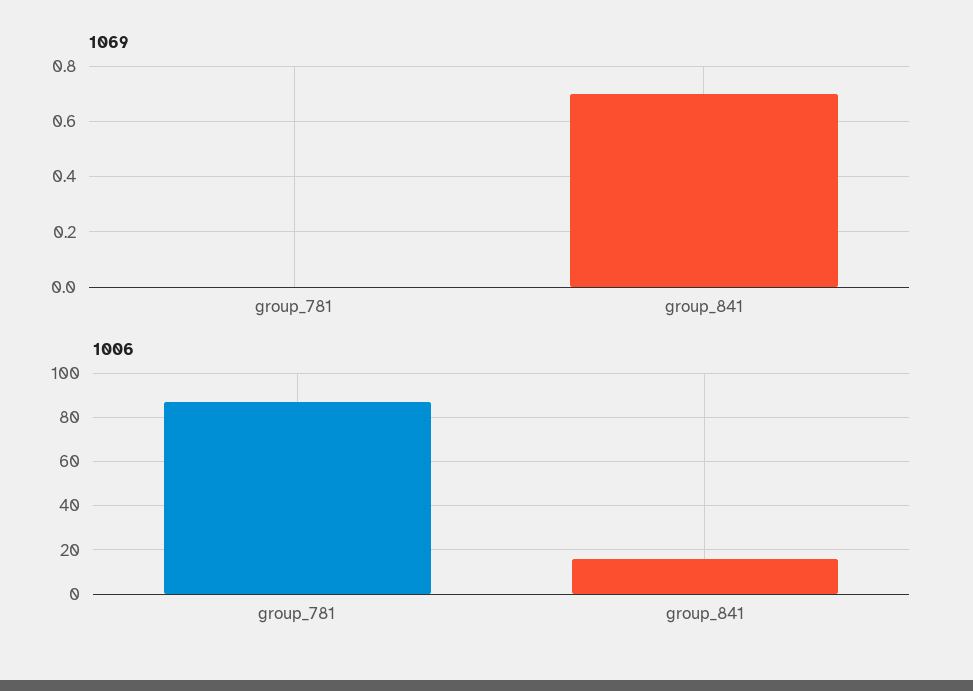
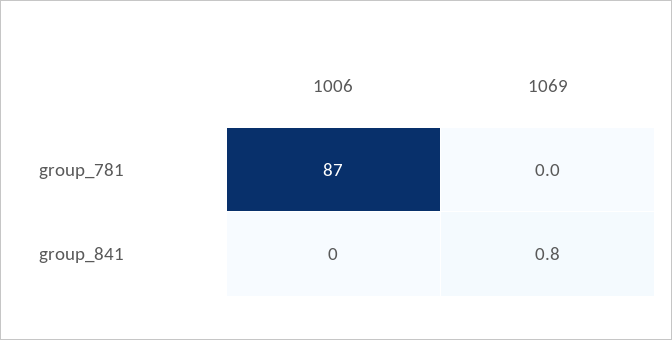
1069, group_841: 0.7 -> 0.8
1006, group_841: 15 -> 0

